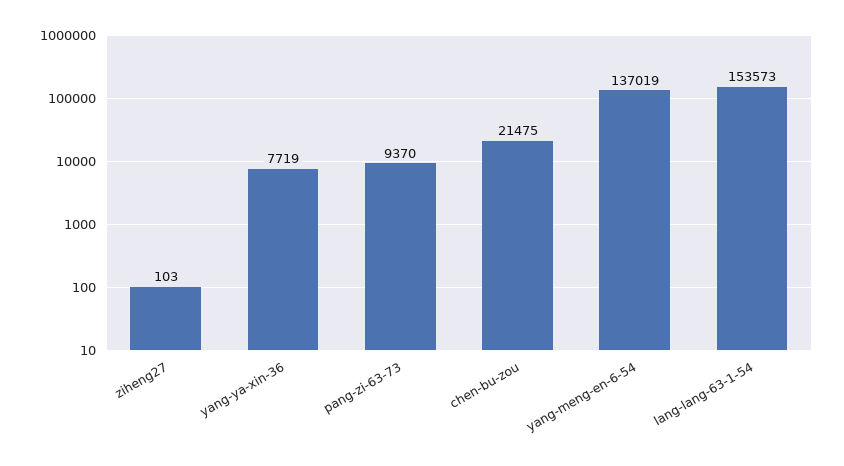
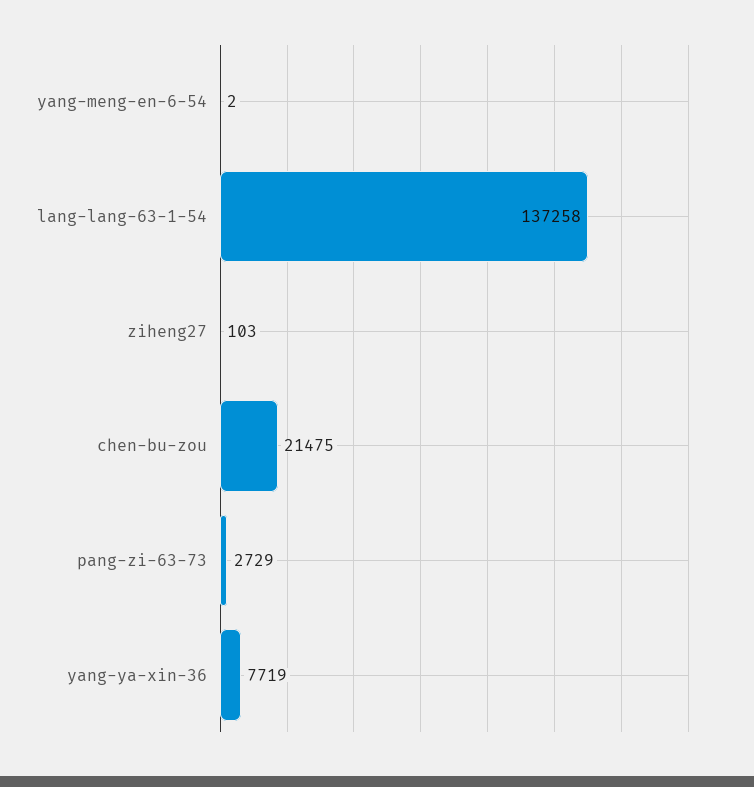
pang-zi-63-73: 9370 -> 2729
yang-meng-en-6-54: 137019 -> 2
lang-lang-63-1-54: 153573 -> 137258

